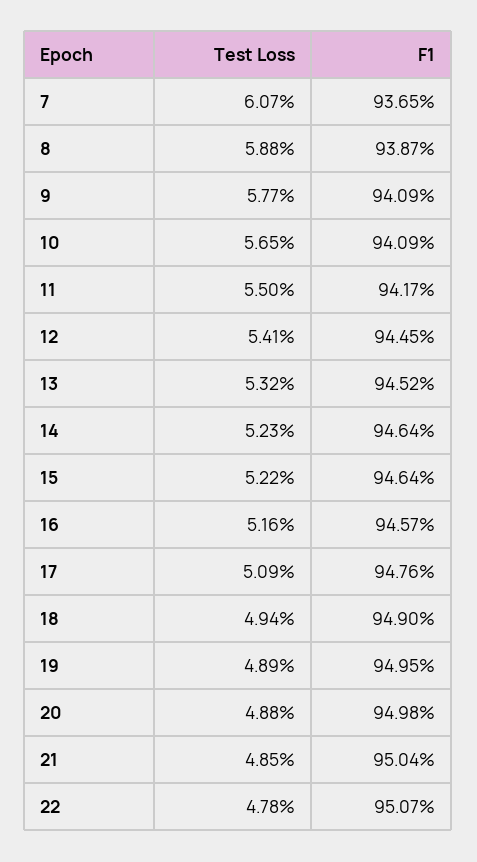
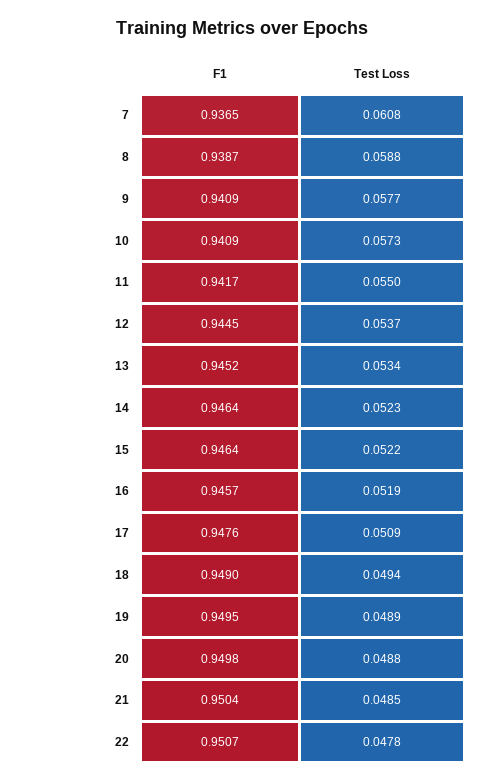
Test Loss, 7: 0.0607 -> 0.0608
Test Loss, 10: 0.0565 -> 0.0573
Test Loss, 12: 0.0541 -> 0.0537
Test Loss, 13: 0.0532 -> 0.0534
Test Loss, 16: 0.0516 -> 0.0519

